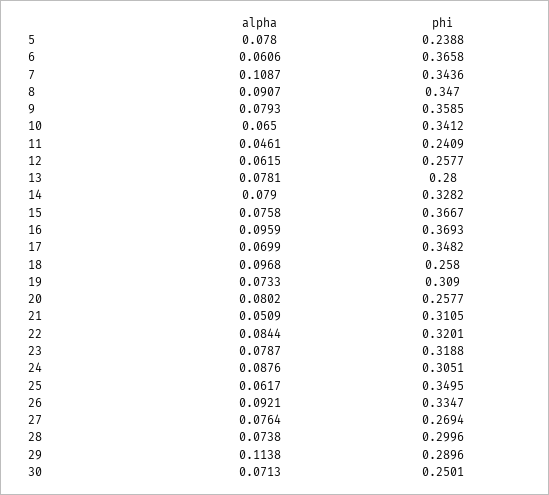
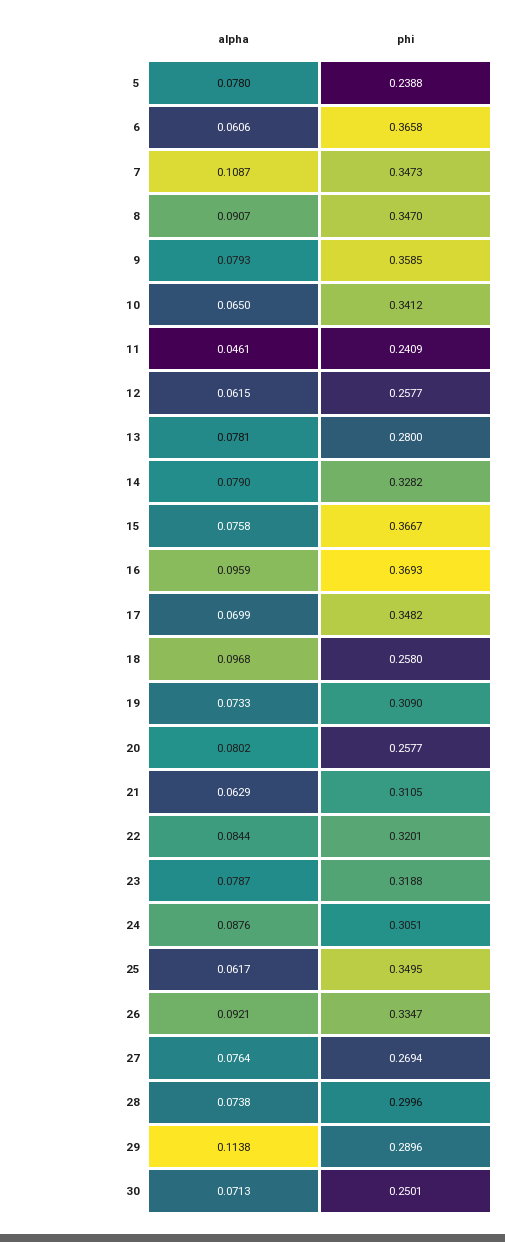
phi, 7: 0.3436 -> 0.3473
alpha, 21: 0.0509 -> 0.0629

